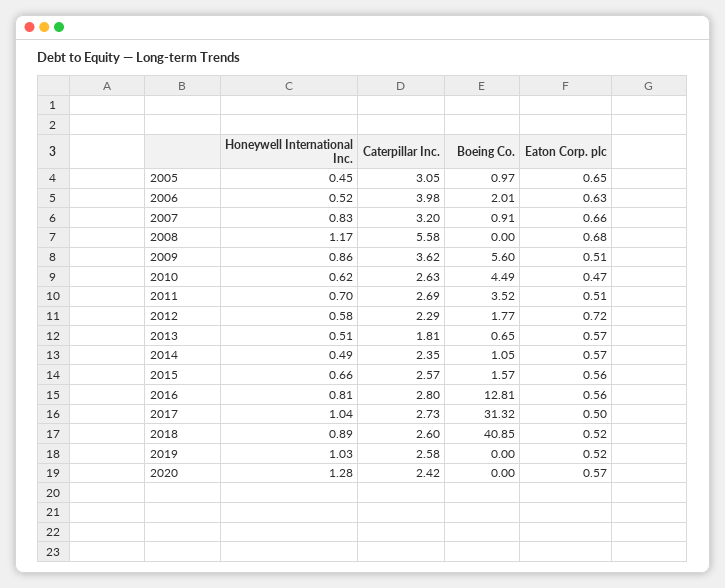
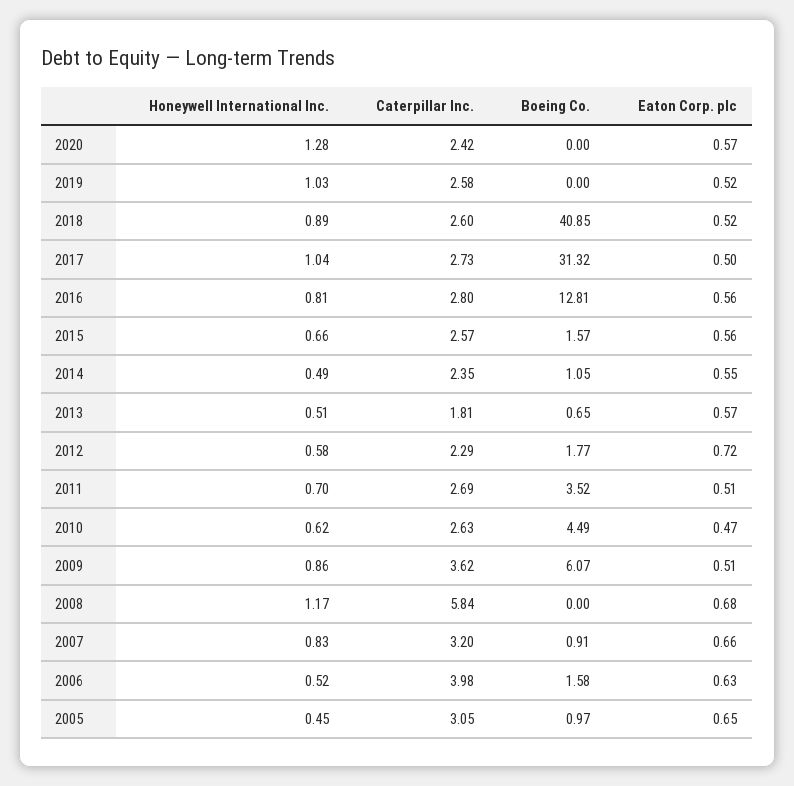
Boeing Co., 2006: 2.01 -> 1.58
Caterpillar Inc., 2008: 5.58 -> 5.84
Boeing Co., 2009: 5.6 -> 6.07
Eaton Corp. plc, 2014: 0.57 -> 0.55

